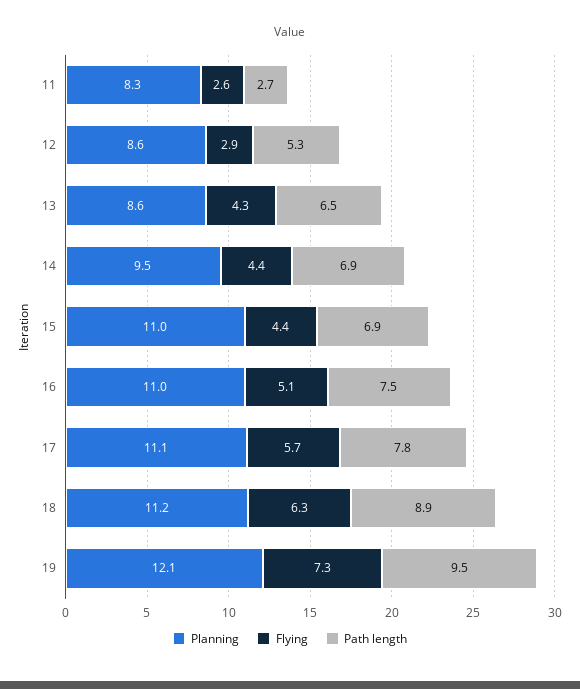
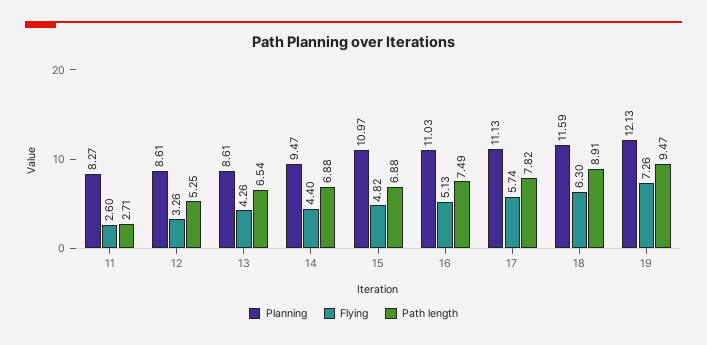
Flying, 12: 2.9 -> 3.26
Flying, 15: 4.4 -> 4.82
Planning, 18: 11.2 -> 11.59

